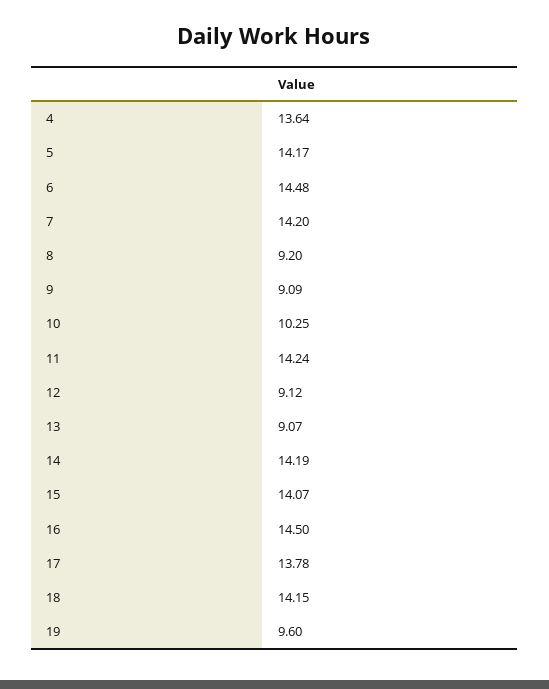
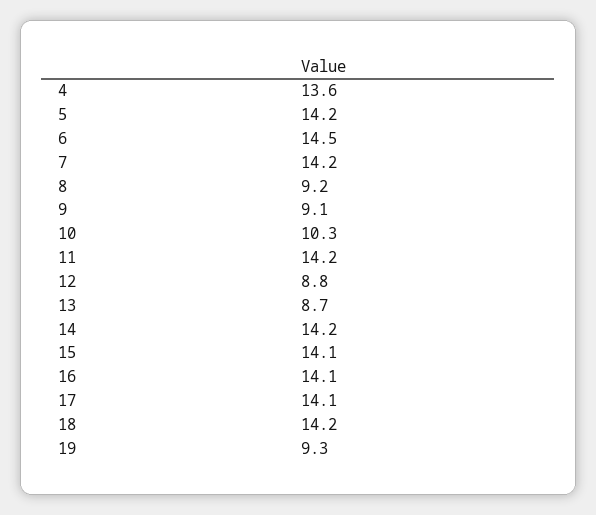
12: 9.12 -> 8.8
13: 9.07 -> 8.7
16: 14.5 -> 14.1
17: 13.78 -> 14.1
19: 9.6 -> 9.3

